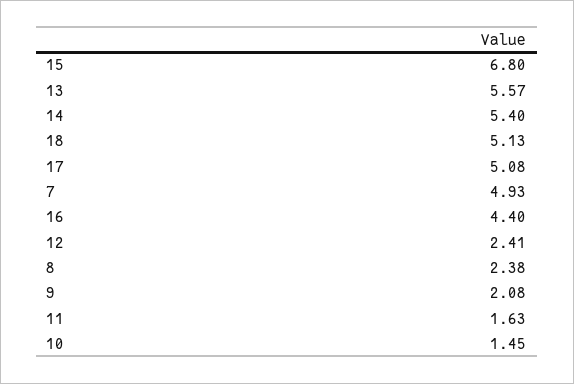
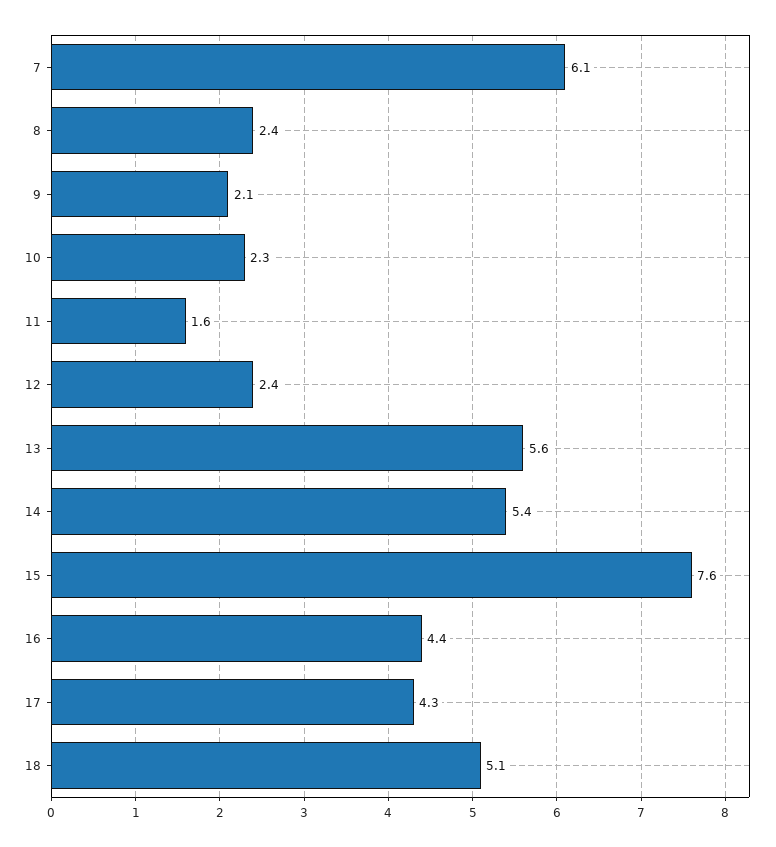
15: 6.8 -> 7.6
17: 5.08 -> 4.3
7: 4.93 -> 6.1
10: 1.45 -> 2.3

